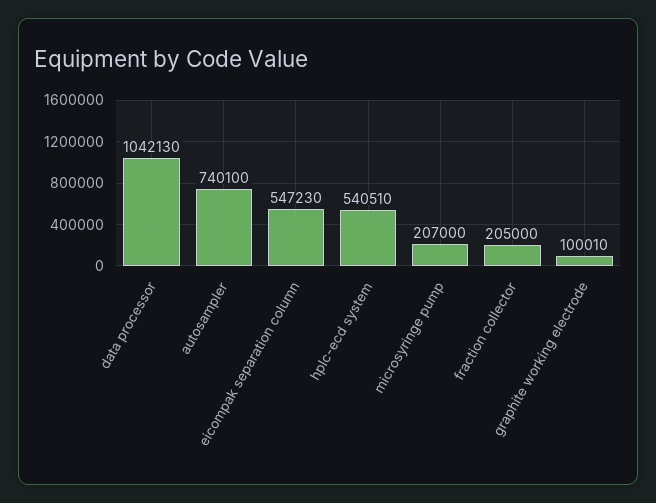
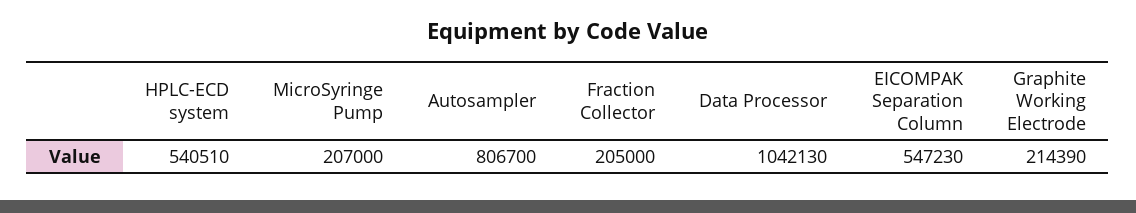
autosampler: 740100 -> 806700
graphite working electrode: 100010 -> 214390

